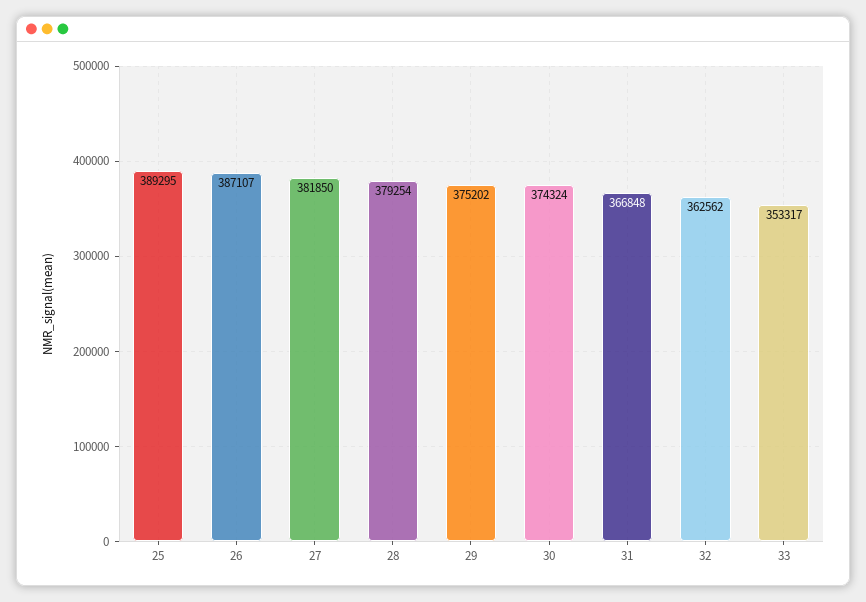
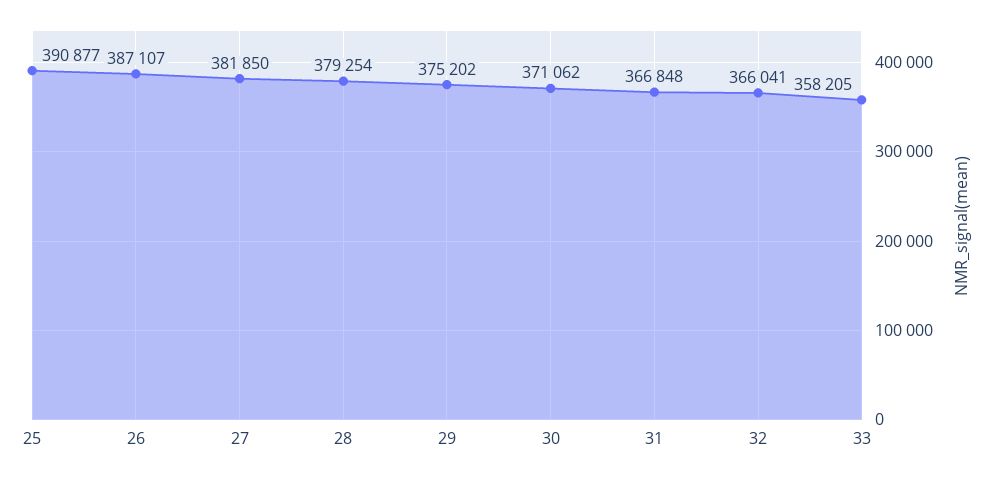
25: 389295 -> 390877
30: 374324 -> 371062
32: 362562 -> 366041
33: 353317 -> 358205

